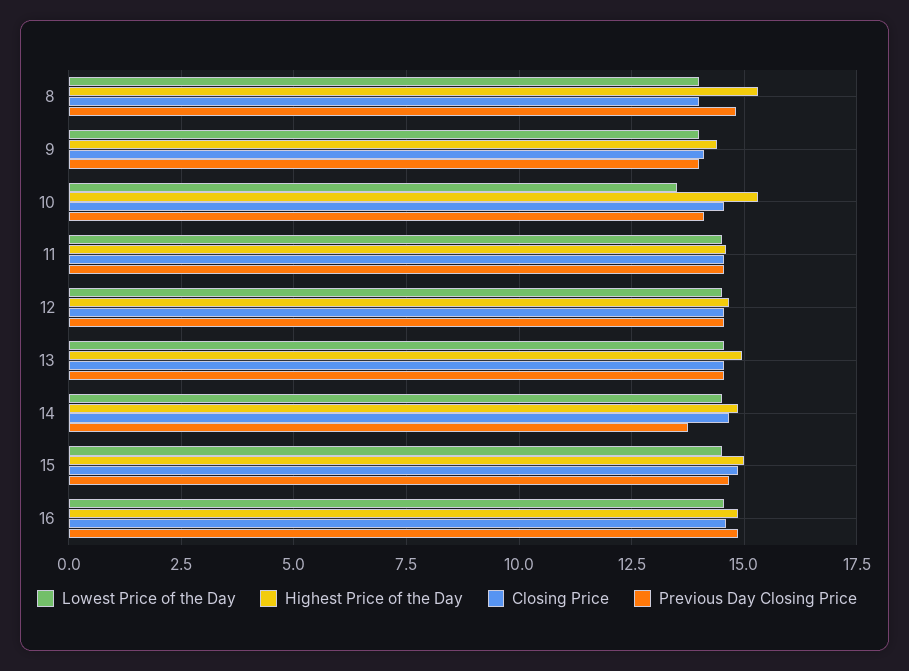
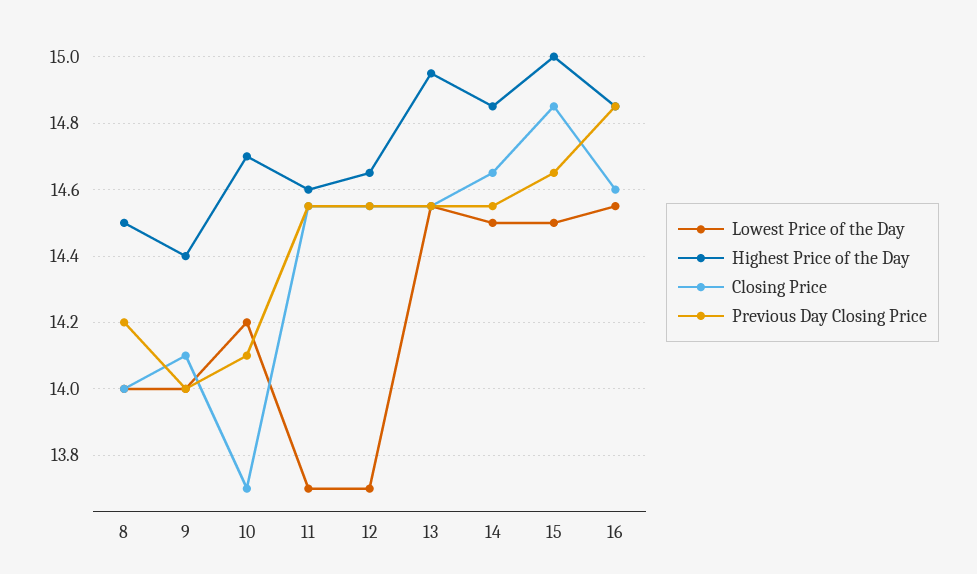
Highest Price of the Day, 8: 15.25 -> 14.5
Previous Day Closing Price, 8: 14.75 -> 14.2
Lowest Price of the Day, 10: 13.5 -> 14.2
Highest Price of the Day, 10: 15.25 -> 14.7
Closing Price, 10: 14.5 -> 13.7
Lowest Price of the Day, 11: 14.5 -> 13.7
Lowest Price of the Day, 12: 14.5 -> 13.7
Previous Day Closing Price, 14: 13.75 -> 14.55

